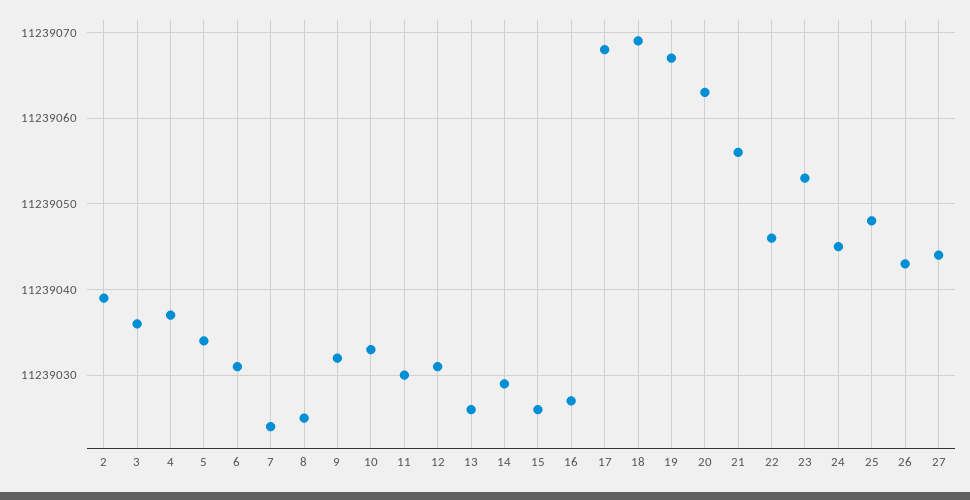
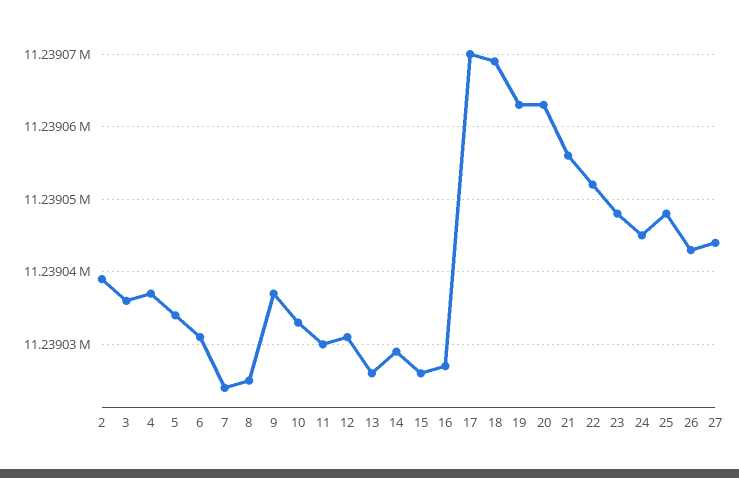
9: 11239032 -> 11239037
17: 11239068 -> 11239070
19: 11239067 -> 11239063
22: 11239046 -> 11239052
23: 11239053 -> 11239048

